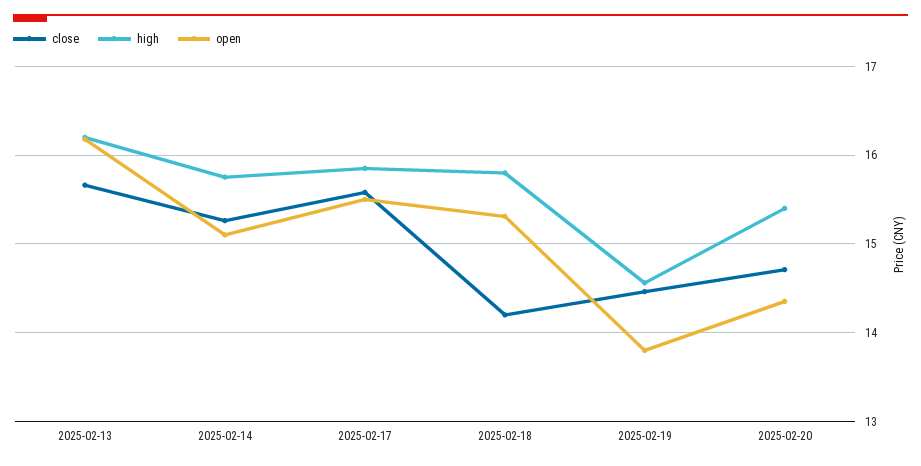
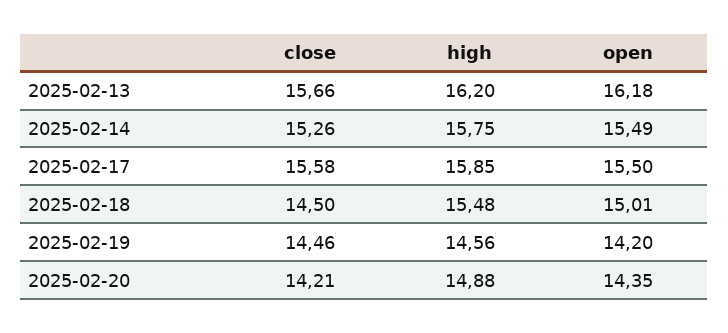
open, 2025-02-14: 15.1 -> 15.49
close, 2025-02-18: 14.2 -> 14.5
high, 2025-02-18: 15.8 -> 15.48
open, 2025-02-18: 15.3 -> 15.01
open, 2025-02-19: 13.8 -> 14.2
close, 2025-02-20: 14.7 -> 14.21
high, 2025-02-20: 15.4 -> 14.88

